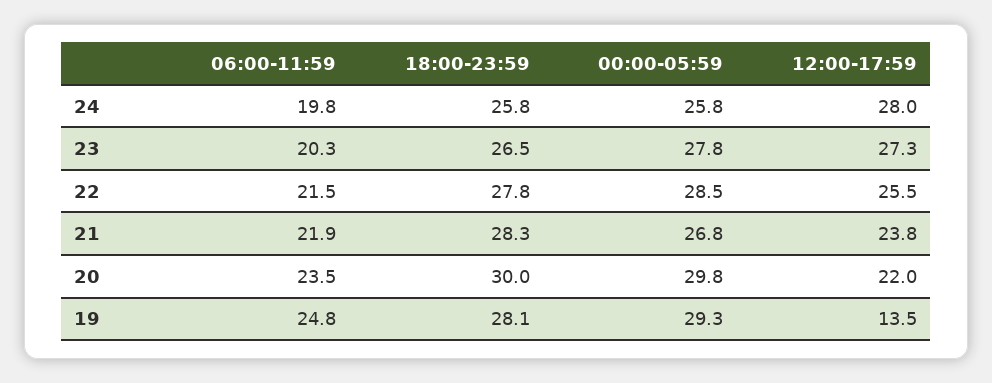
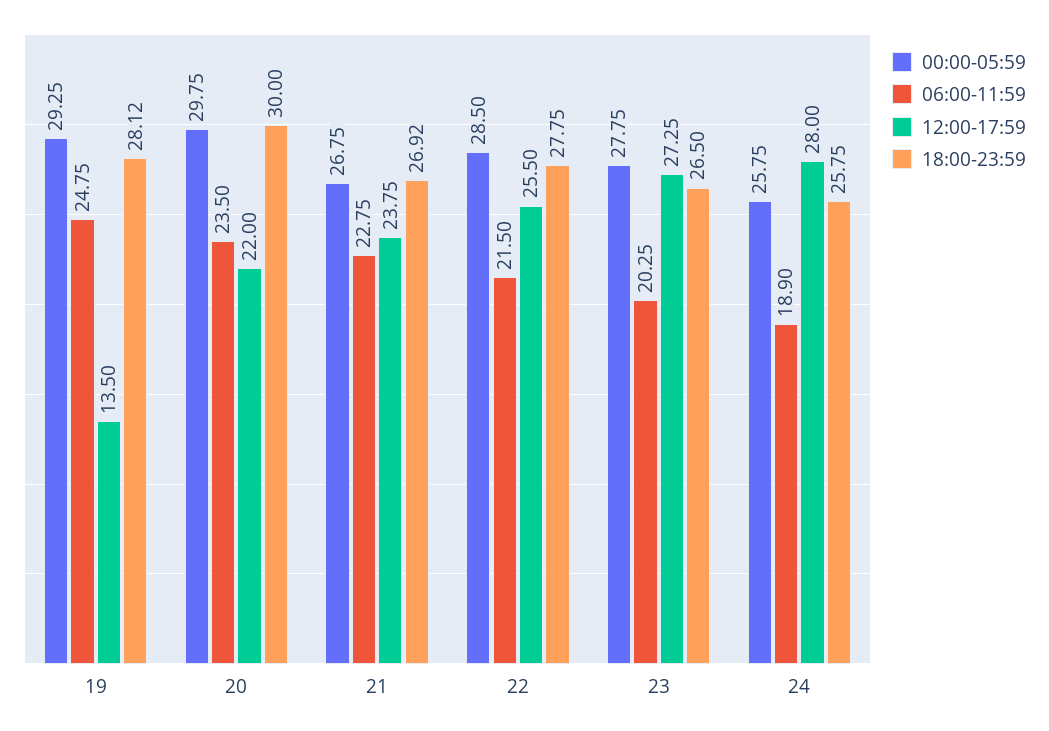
06:00-11:59, 24: 19.8 -> 18.9
06:00-11:59, 21: 21.9 -> 22.75
18:00-23:59, 21: 28.3 -> 26.92

